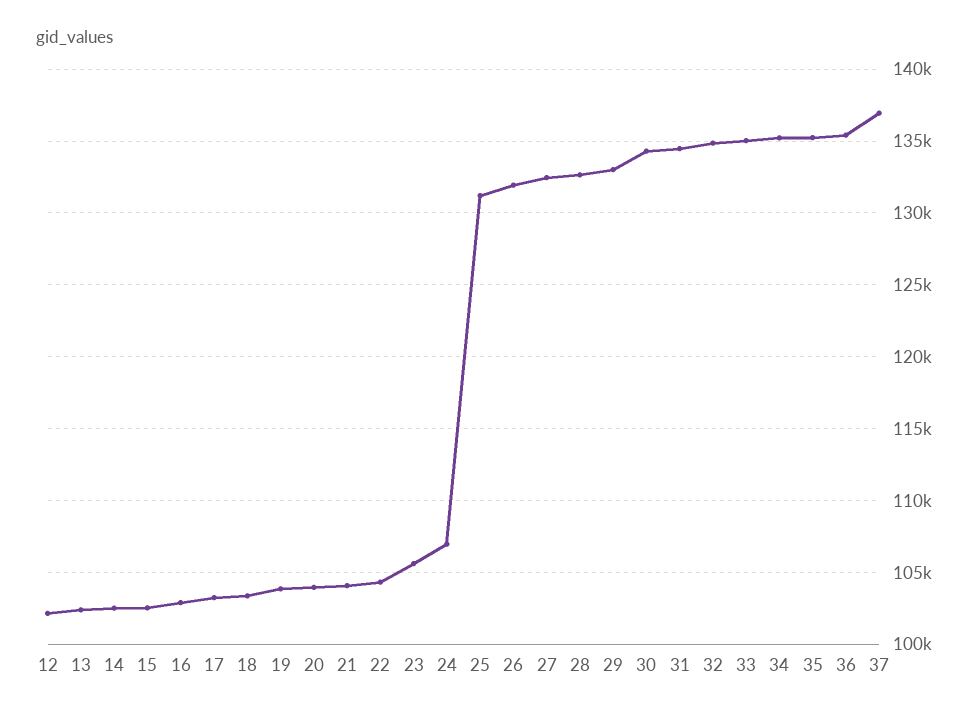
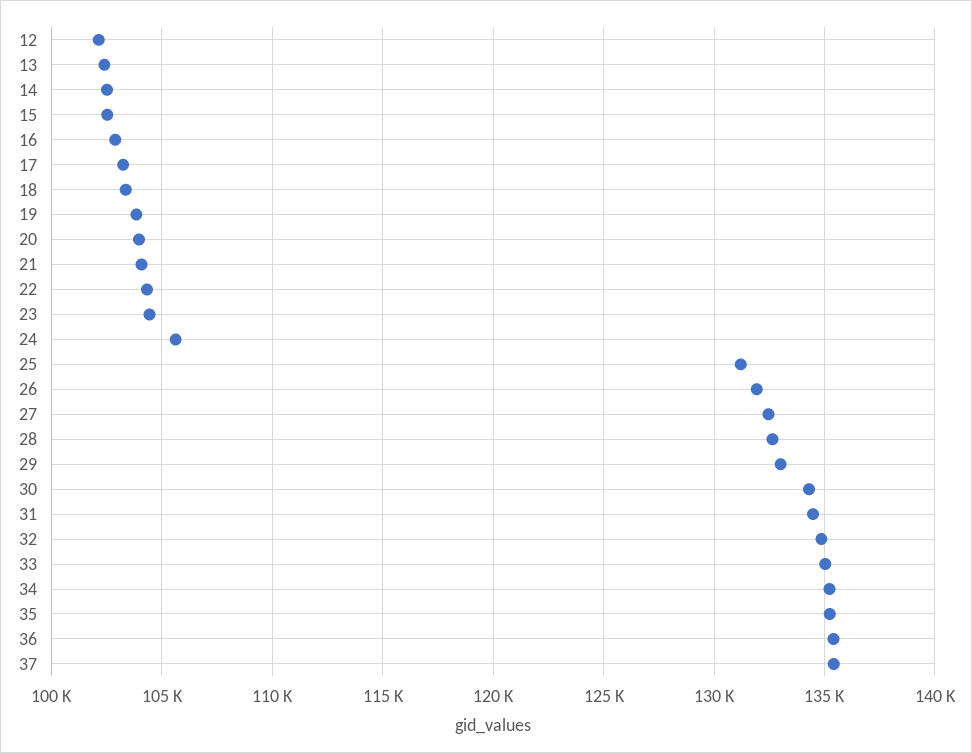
23: 105500 -> 104500
24: 107000 -> 105500
37: 137000 -> 135500

